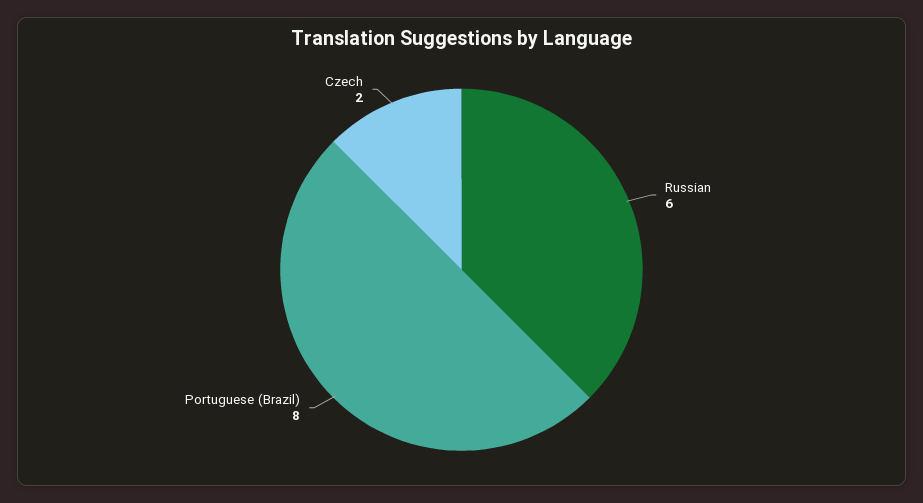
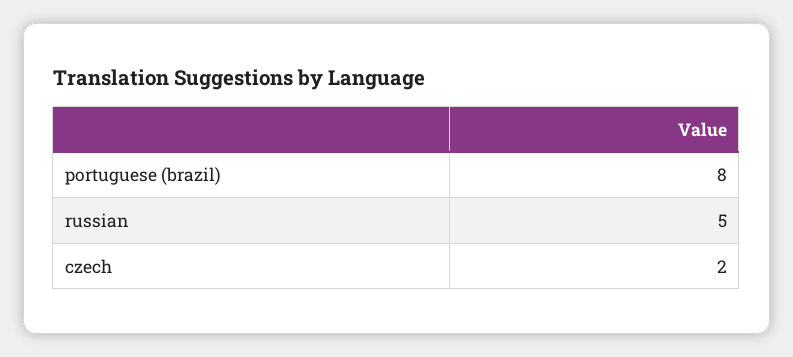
Russian: 6 -> 5

